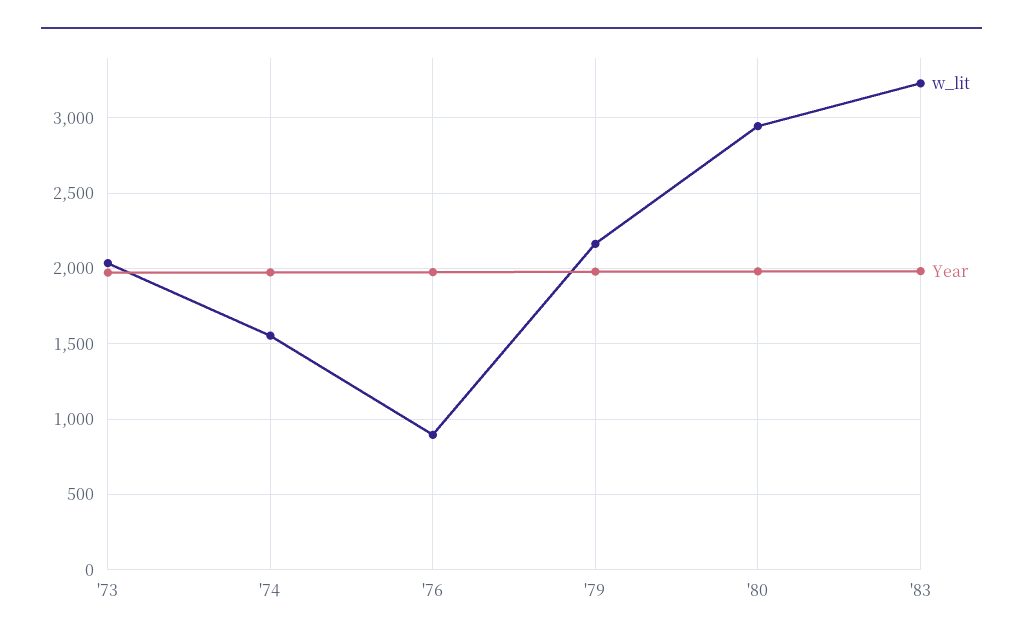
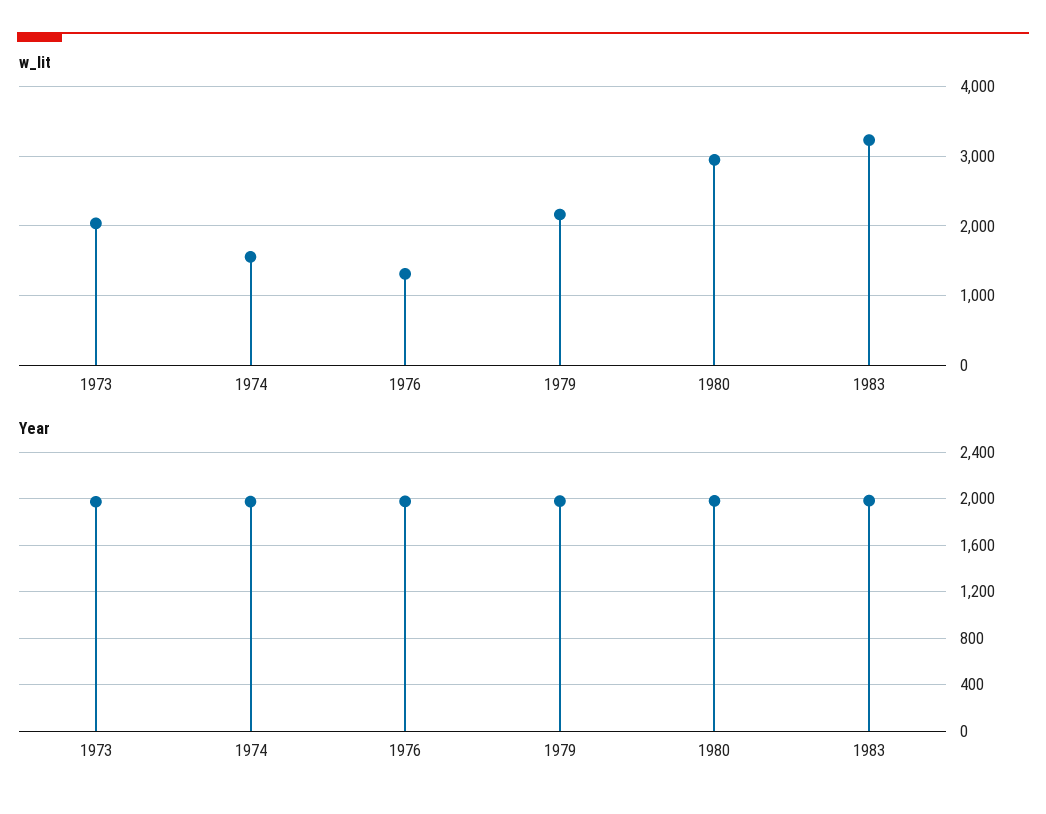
w_lit, '76: 900 -> 1300

